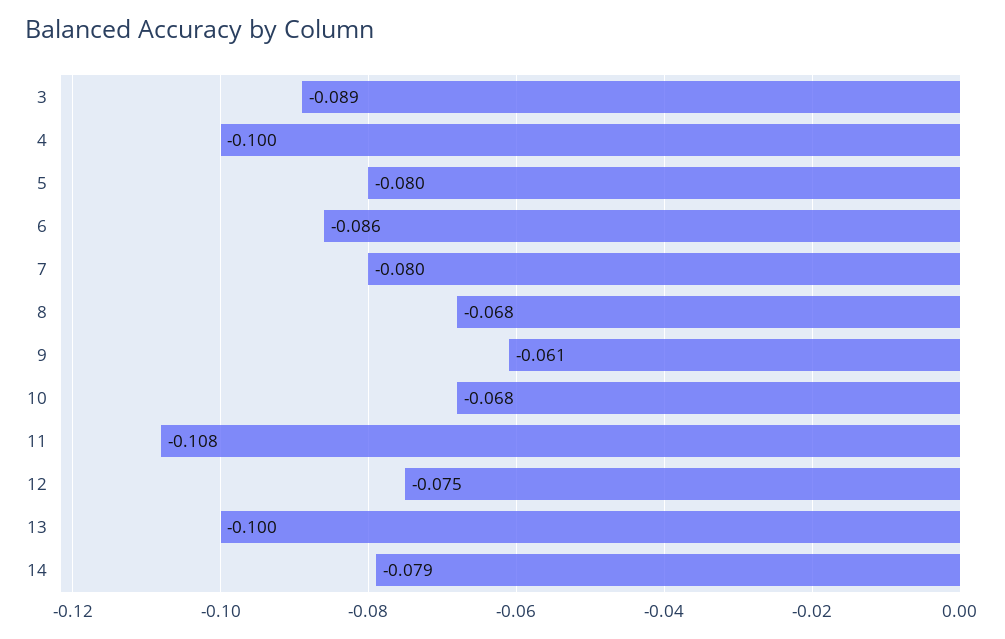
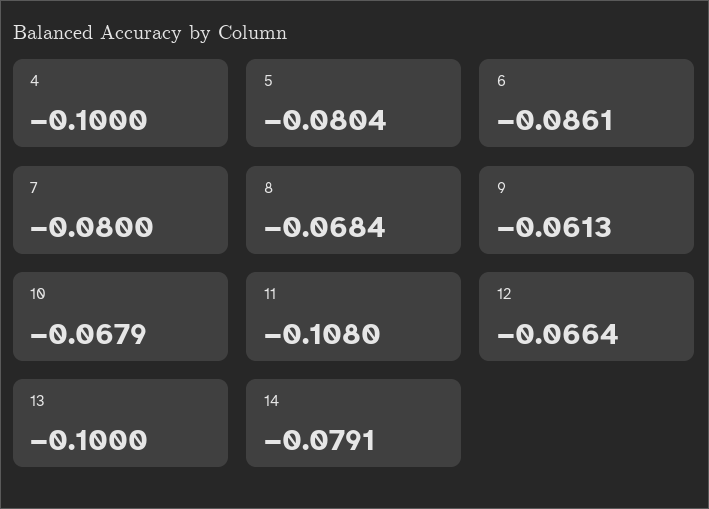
3: -0.089 -> none
12: -0.075 -> -0.0664

